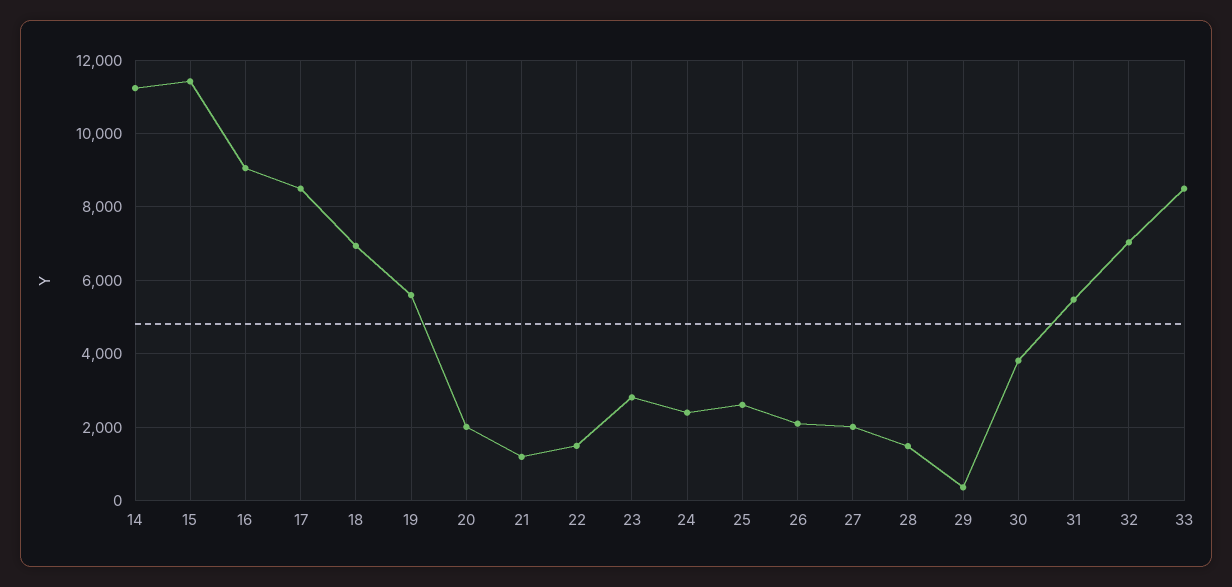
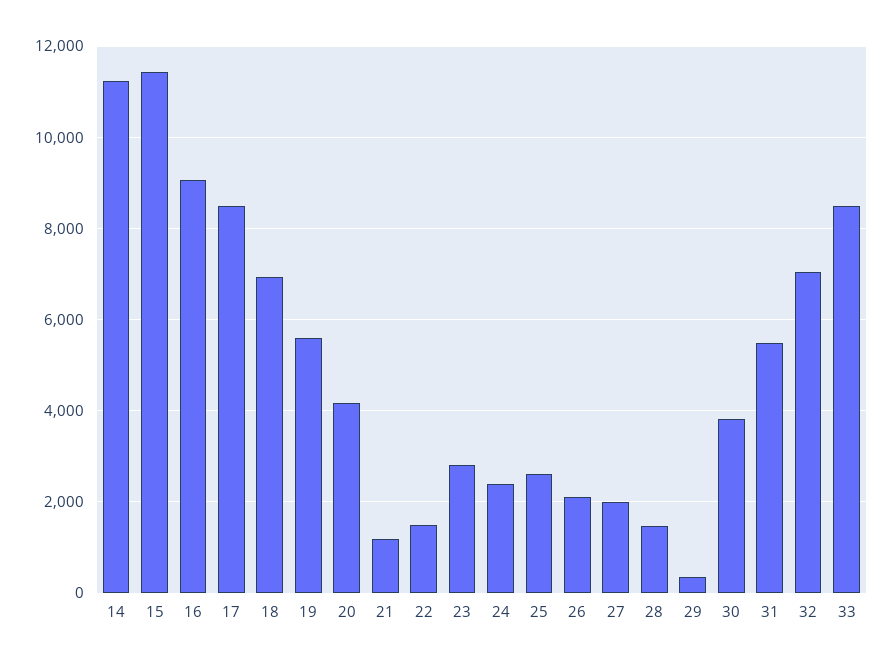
20: 2000 -> 4200

